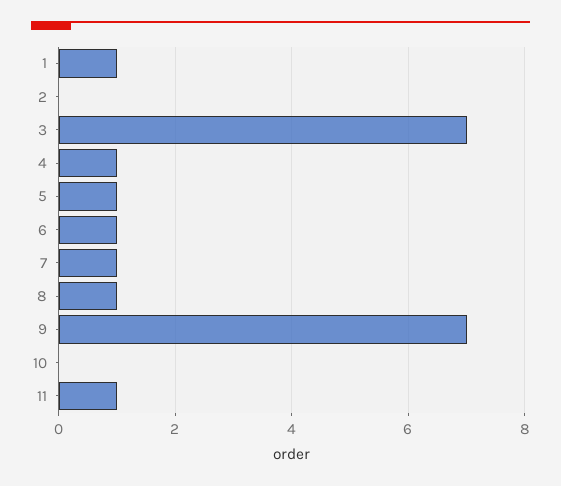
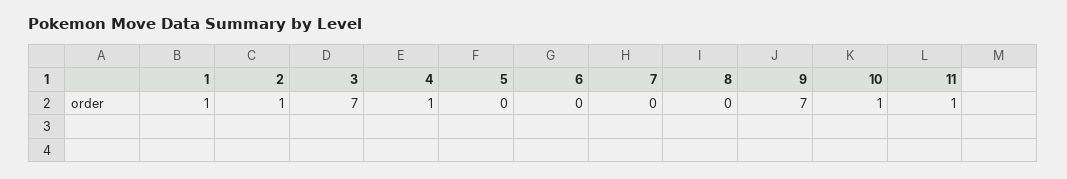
2: 0 -> 1
5: 1 -> 0
6: 1 -> 0
7: 1 -> 0
8: 1 -> 0
10: 0 -> 1

